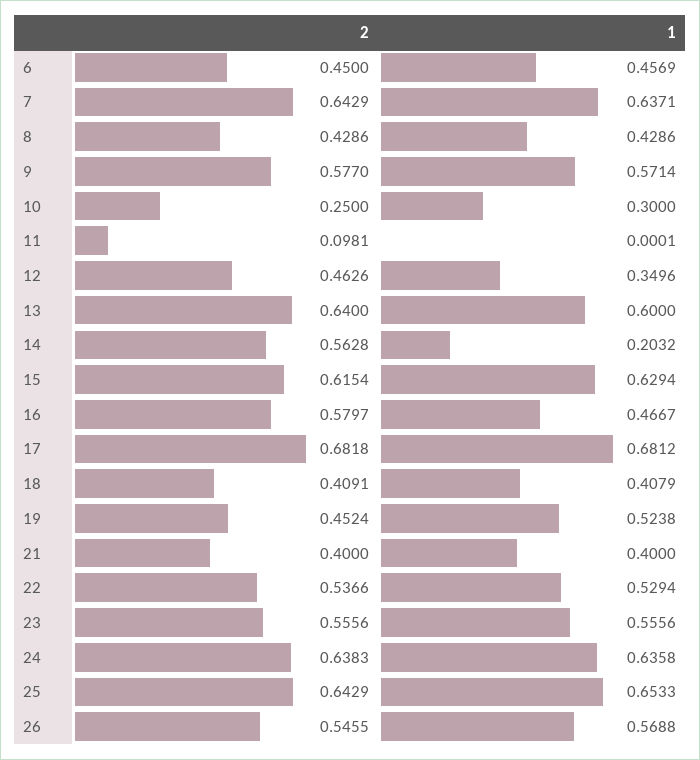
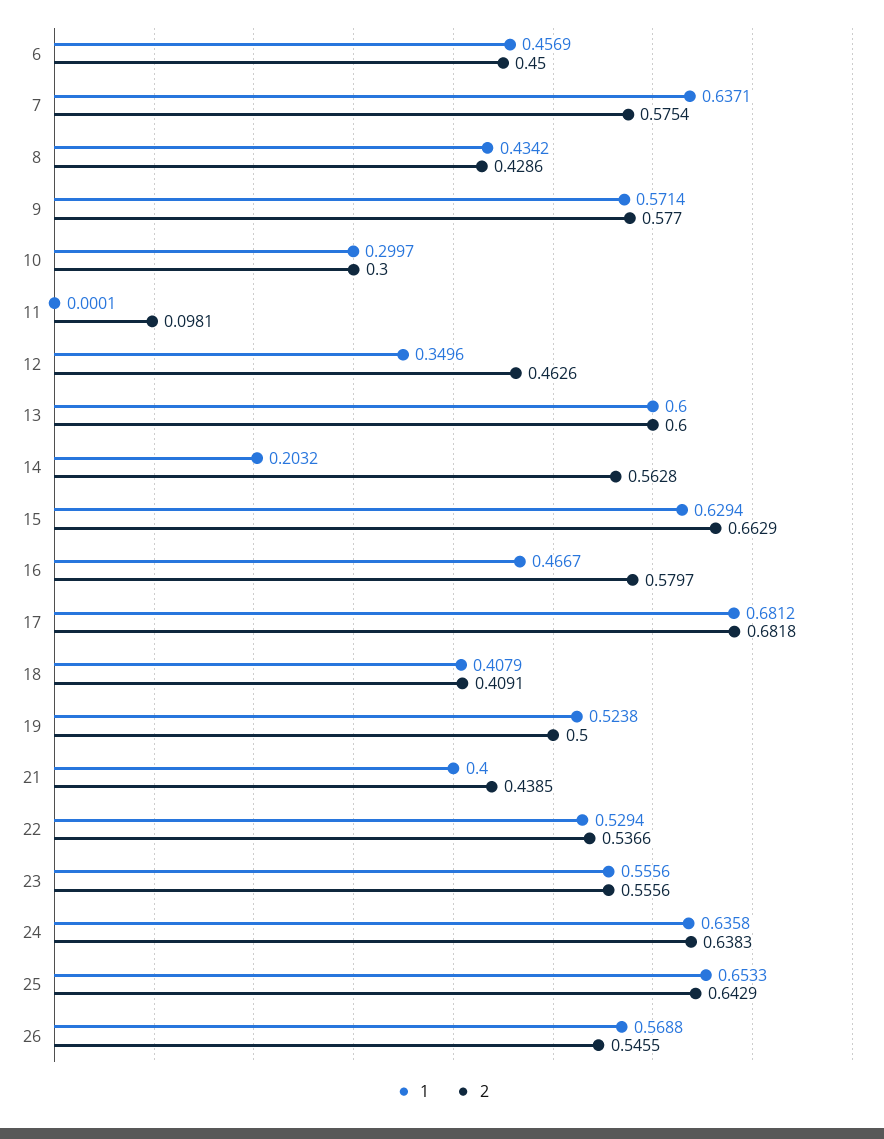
2, 7: 0.6429 -> 0.5754
1, 8: 0.4286 -> 0.4342
2, 10: 0.25 -> 0.3
1, 10: 0.3 -> 0.2997
2, 13: 0.64 -> 0.6
2, 15: 0.6154 -> 0.6629
2, 19: 0.4524 -> 0.5
2, 21: 0.4 -> 0.4385

